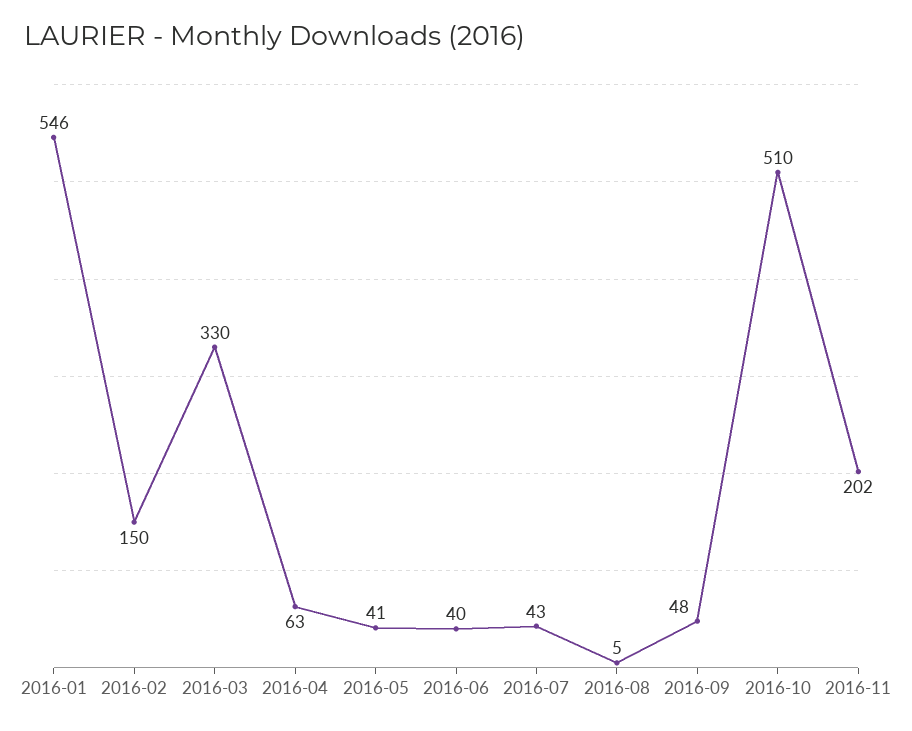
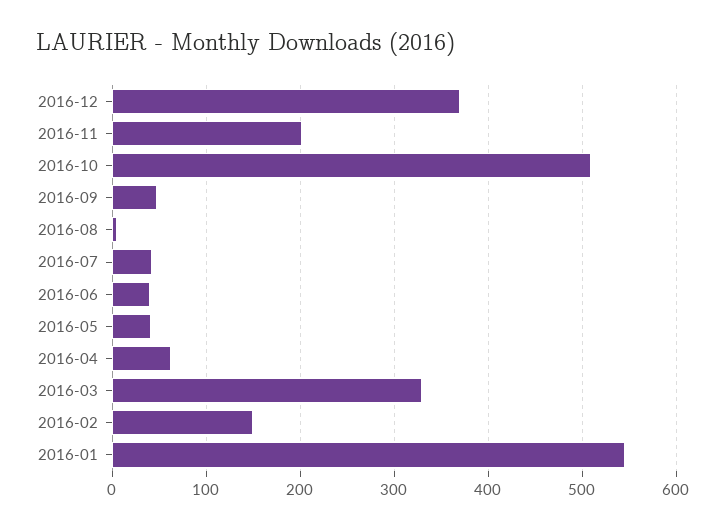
2016-12: none -> 370

